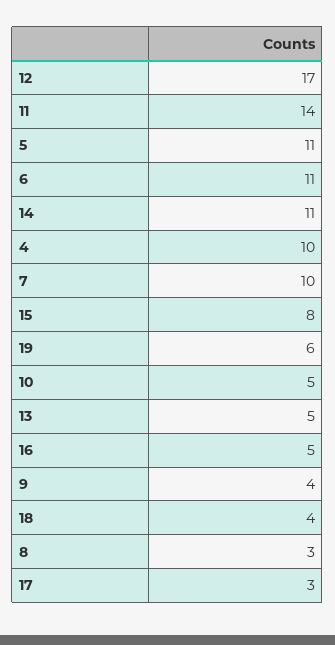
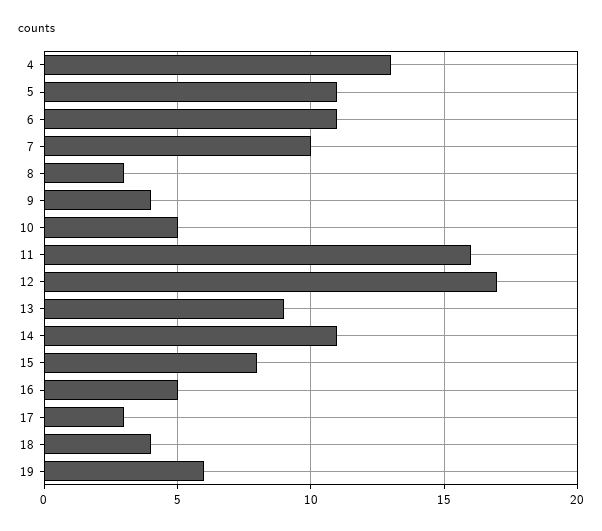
11: 14 -> 16
4: 10 -> 13
13: 5 -> 9

